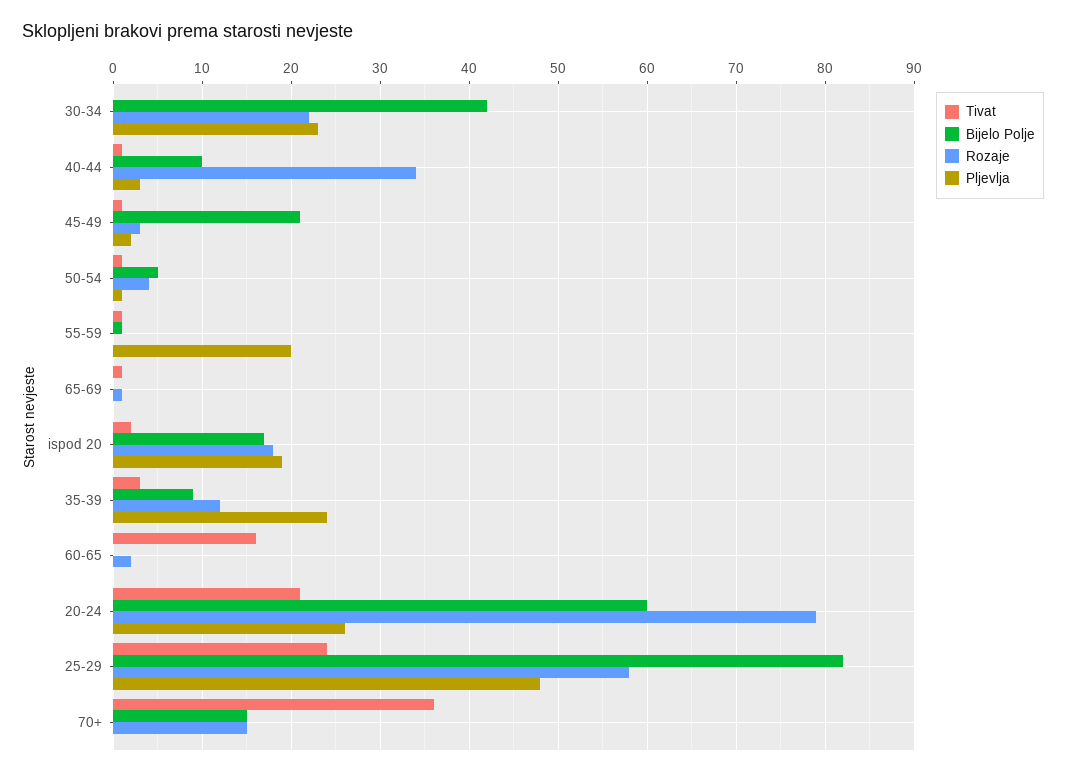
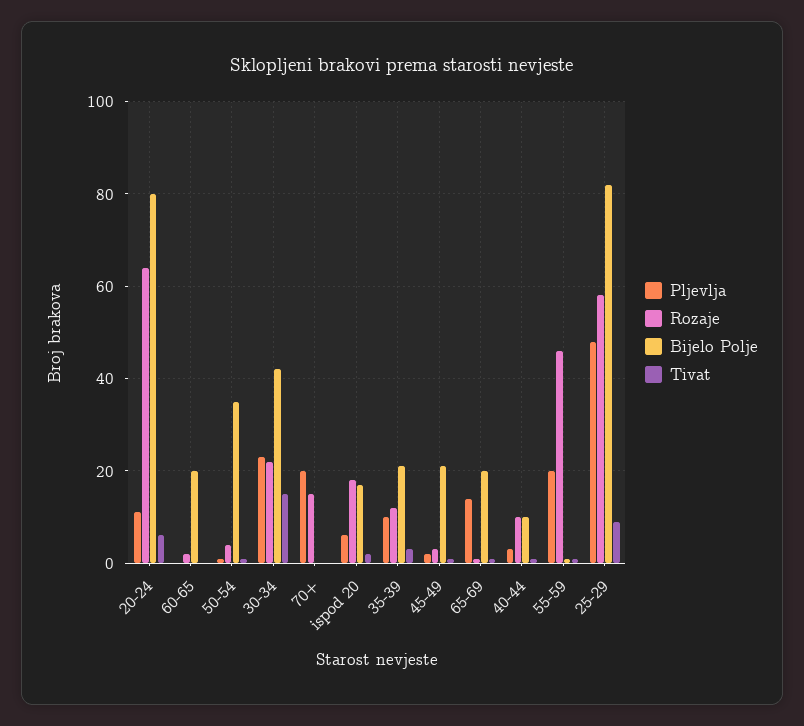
Tivat, 30-34: 0 -> 15
Rozaje, 40-44: 34 -> 10
Bijelo Polje, 50-54: 5 -> 35
Rozaje, 55-59: 0 -> 45
Bijelo Polje, 65-69: 0 -> 20
Pljevlja, 65-69: 0 -> 15
Pljevlja, ispod 20: 19 -> 5
Bijelo Polje, 35-39: 9 -> 20
Pljevlja, 35-39: 24 -> 10
Tivat, 60-65: 16 -> 0
Bijelo Polje, 60-65: 0 -> 20
Tivat, 20-24: 21 -> 5
Bijelo Polje, 20-24: 60 -> 80
Rozaje, 20-24: 79 -> 65
Pljevlja, 20-24: 26 -> 10
Tivat, 25-29: 24 -> 10
Tivat, 70+: 36 -> 0
Bijelo Polje, 70+: 15 -> 0
Pljevlja, 70+: 0 -> 20

